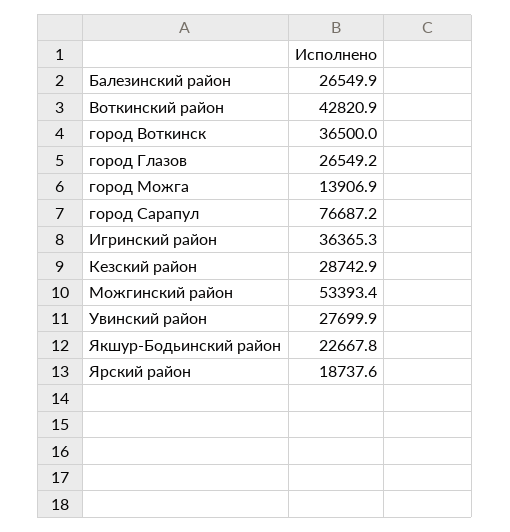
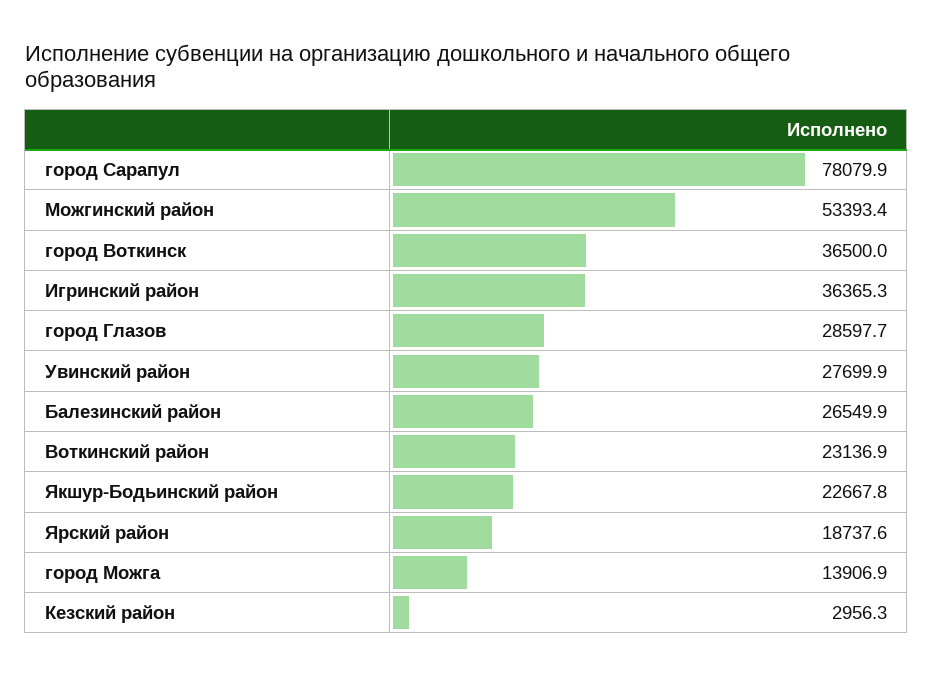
Воткинский район: 42820.9 -> 23136.9
город Глазов: 26549.2 -> 28597.7
город Сарапул: 76687.2 -> 78079.9
Кезский район: 28742.9 -> 2956.3

